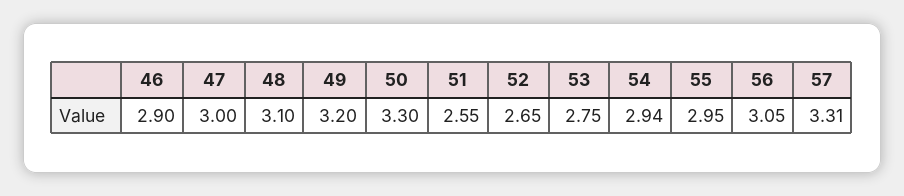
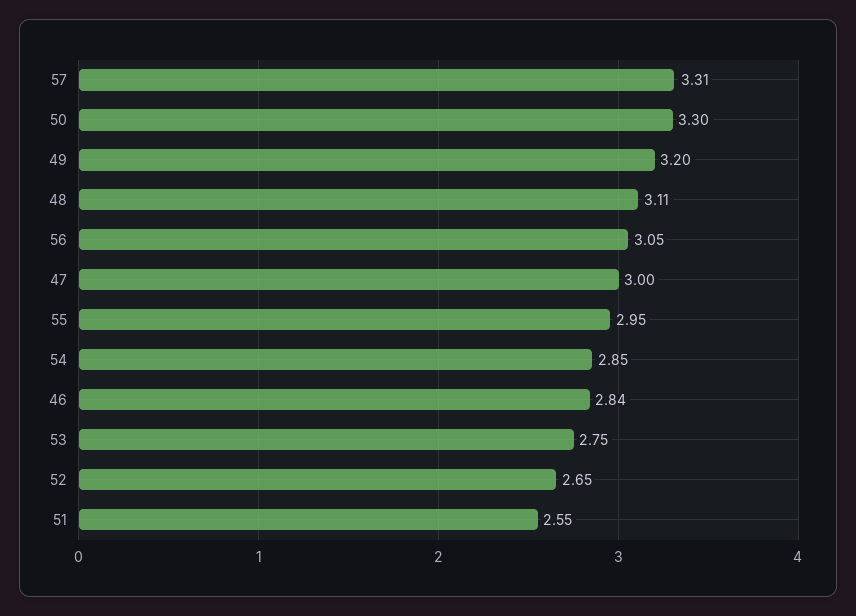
46: 2.9 -> 2.84
48: 3.1 -> 3.11
54: 2.94 -> 2.85

